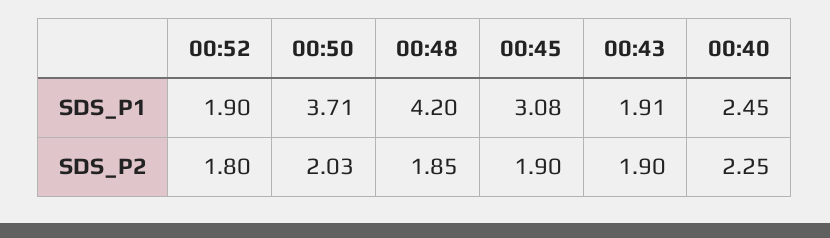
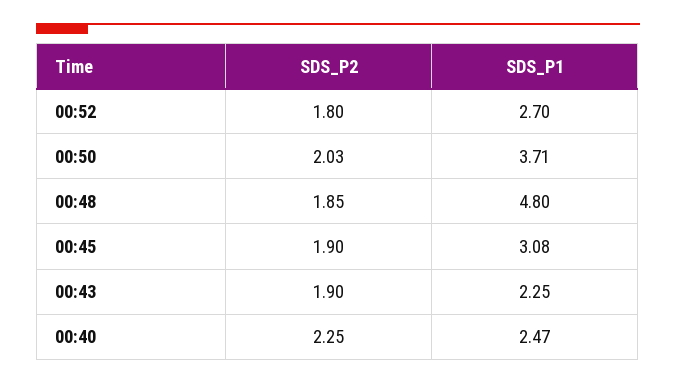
00:52, SDS_P1: 1.9 -> 2.7
00:48, SDS_P1: 4.2 -> 4.8
00:43, SDS_P1: 1.91 -> 2.25
00:40, SDS_P1: 2.45 -> 2.47

